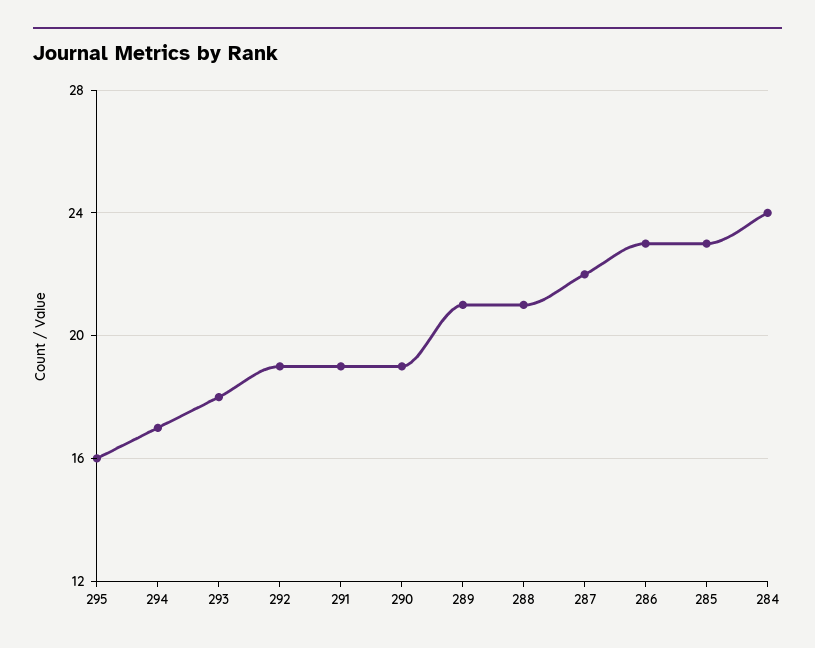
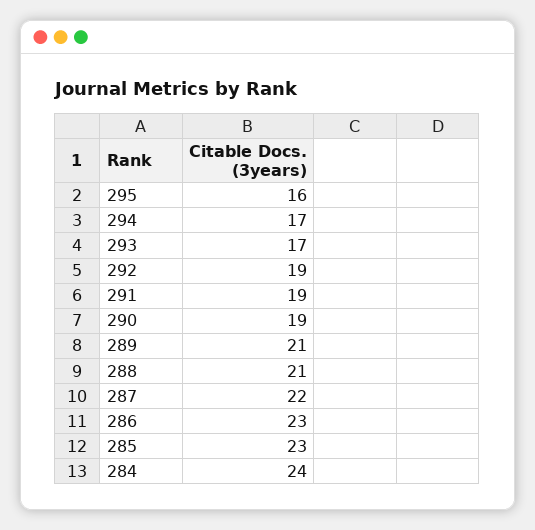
293: 18 -> 17

